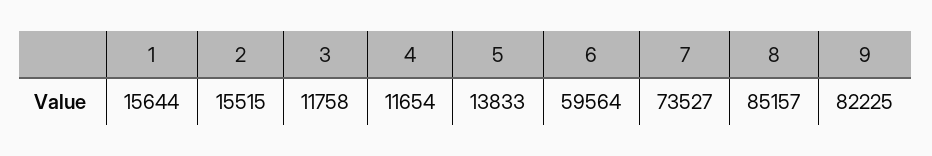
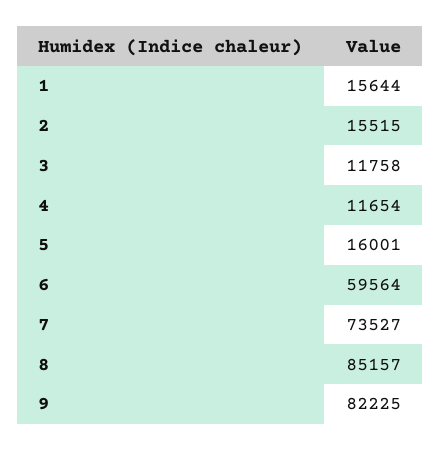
5: 13833 -> 16001

